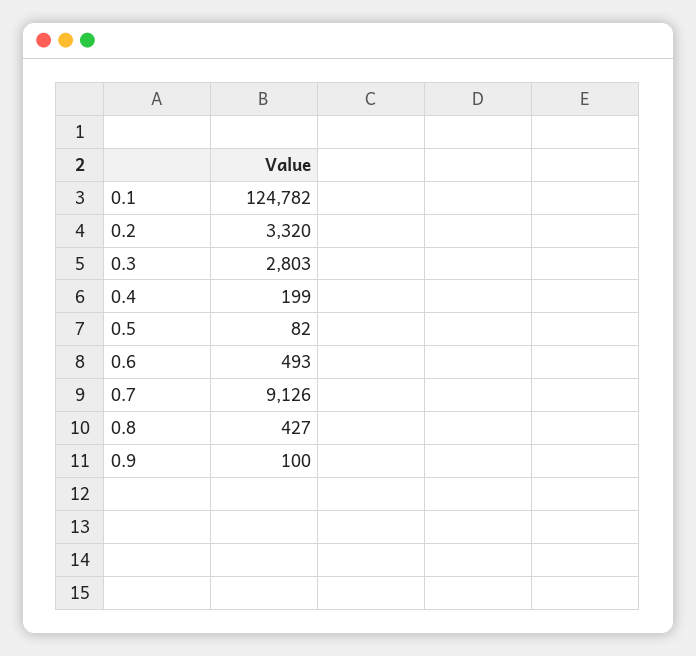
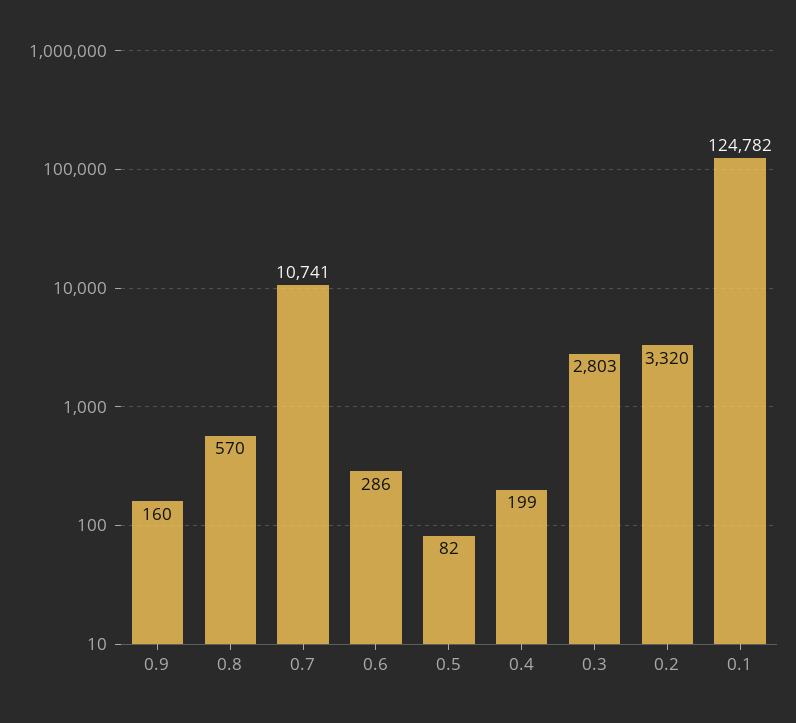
0.6: 493 -> 286
0.7: 9126 -> 10741
0.8: 427 -> 570
0.9: 100 -> 160

